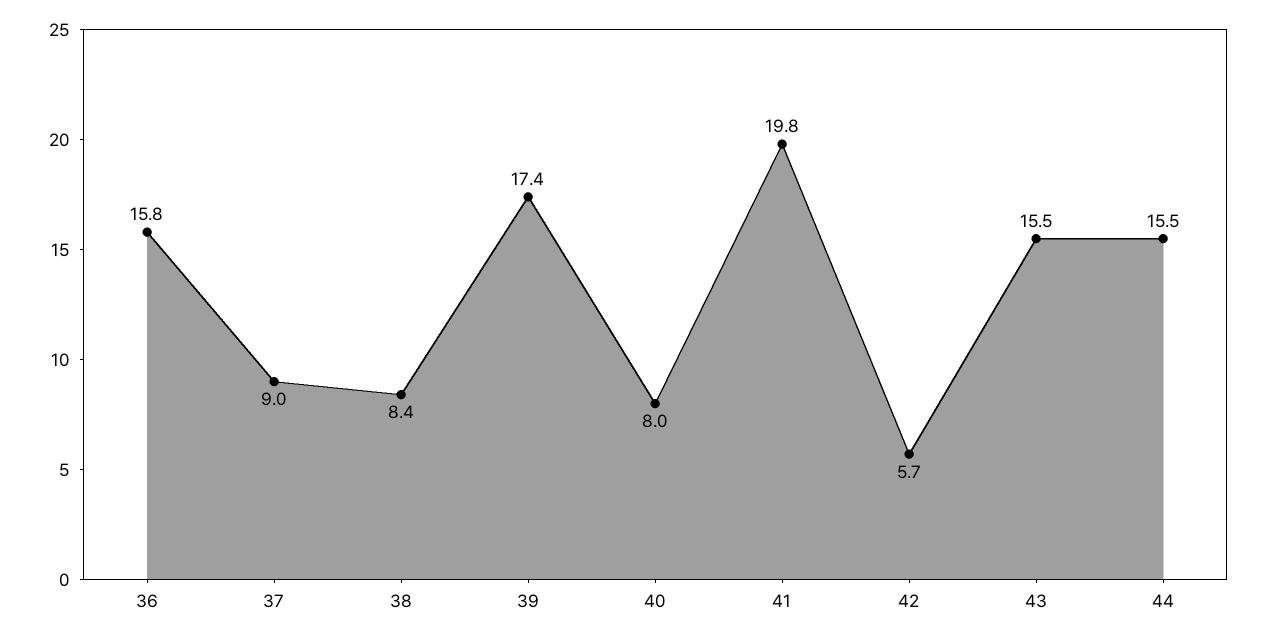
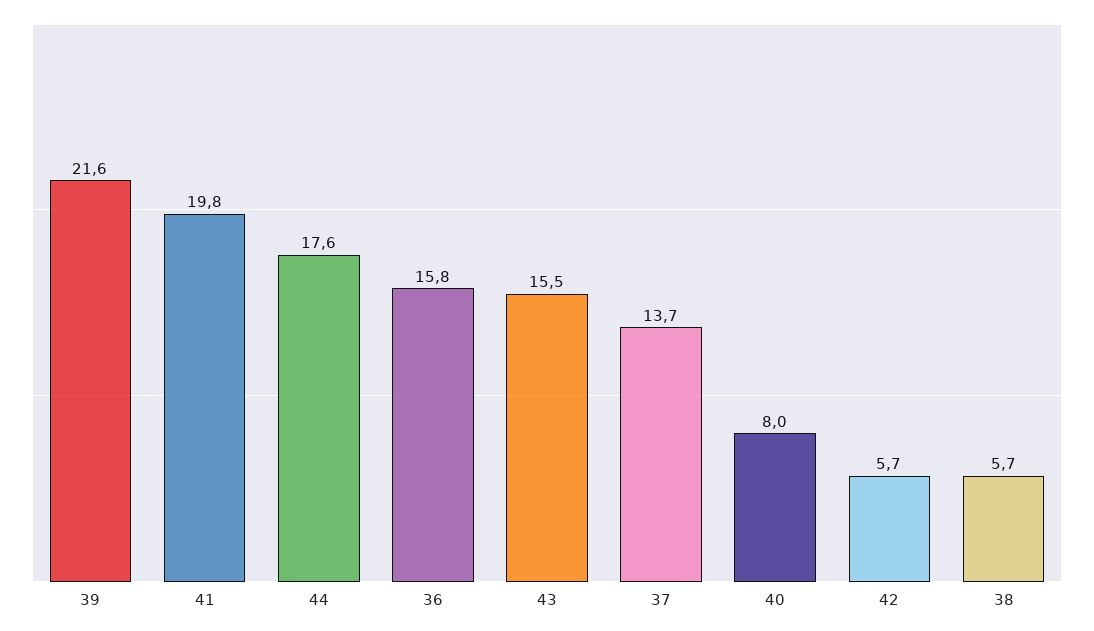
37: 9 -> 13.7
38: 8.4 -> 5.7
39: 17.4 -> 21.6
44: 15.5 -> 17.6

